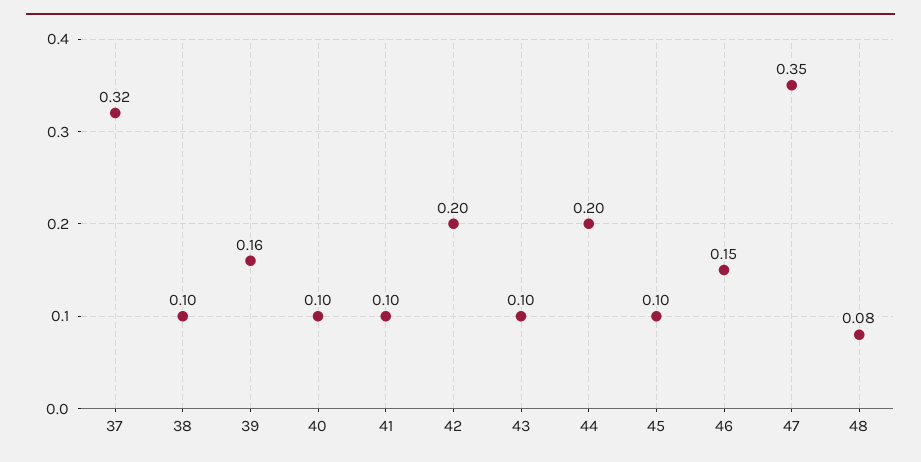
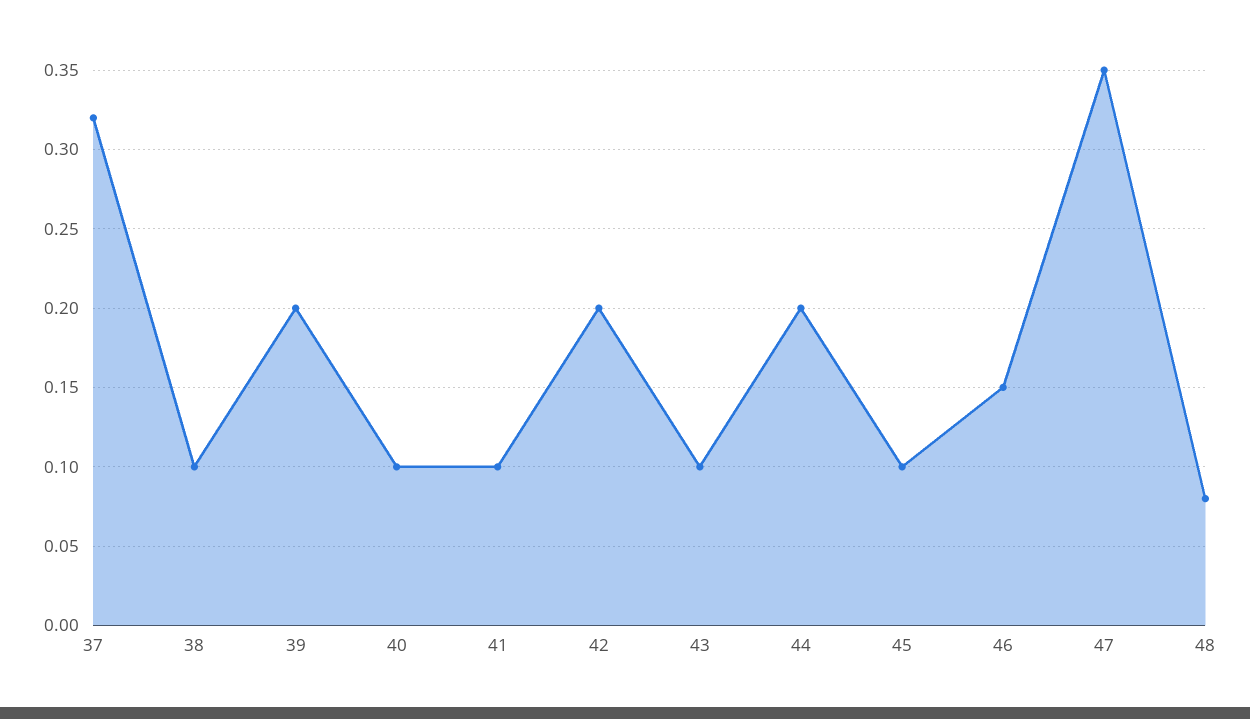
39: 0.16 -> 0.2

